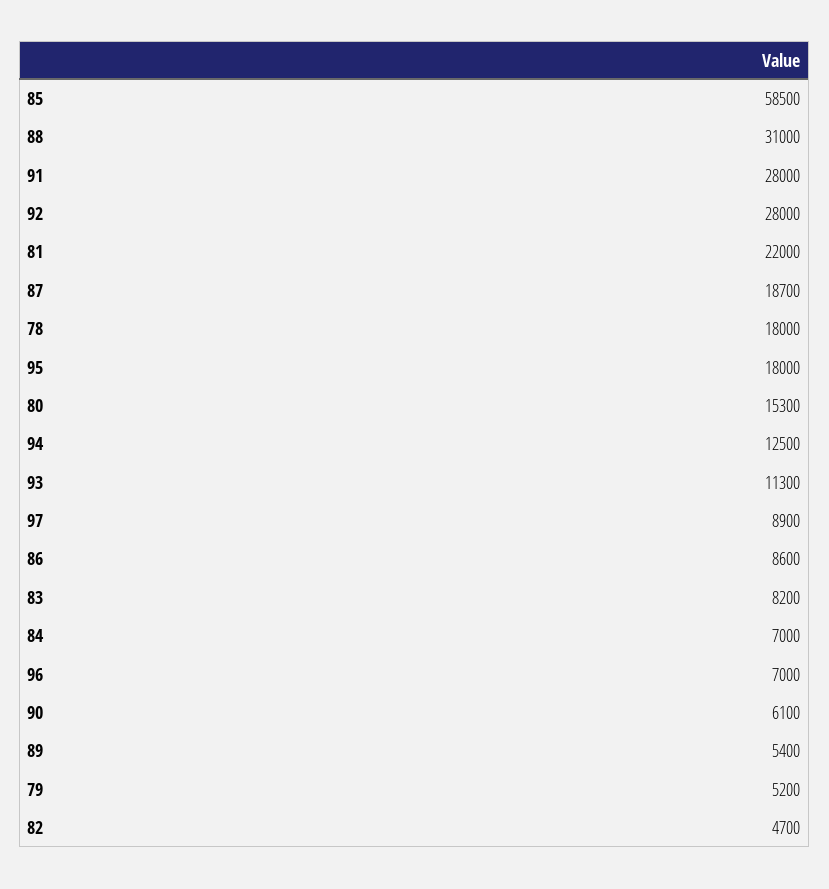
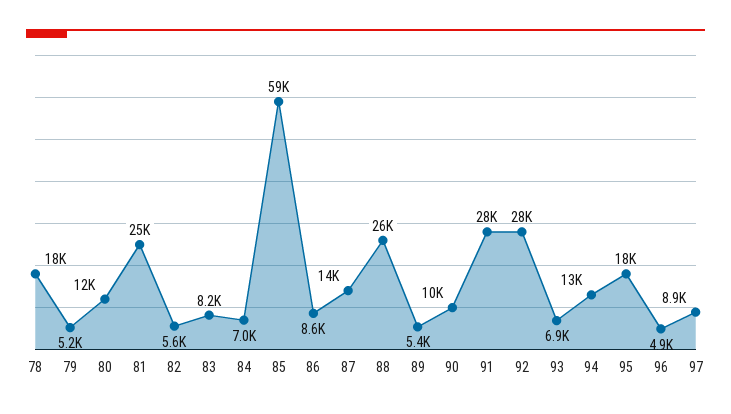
88: 31000 -> 26000
81: 22000 -> 25000
87: 18700 -> 14000
80: 15300 -> 12000
93: 11300 -> 6900
96: 7000 -> 4900
90: 6100 -> 10000
82: 4700 -> 5600

